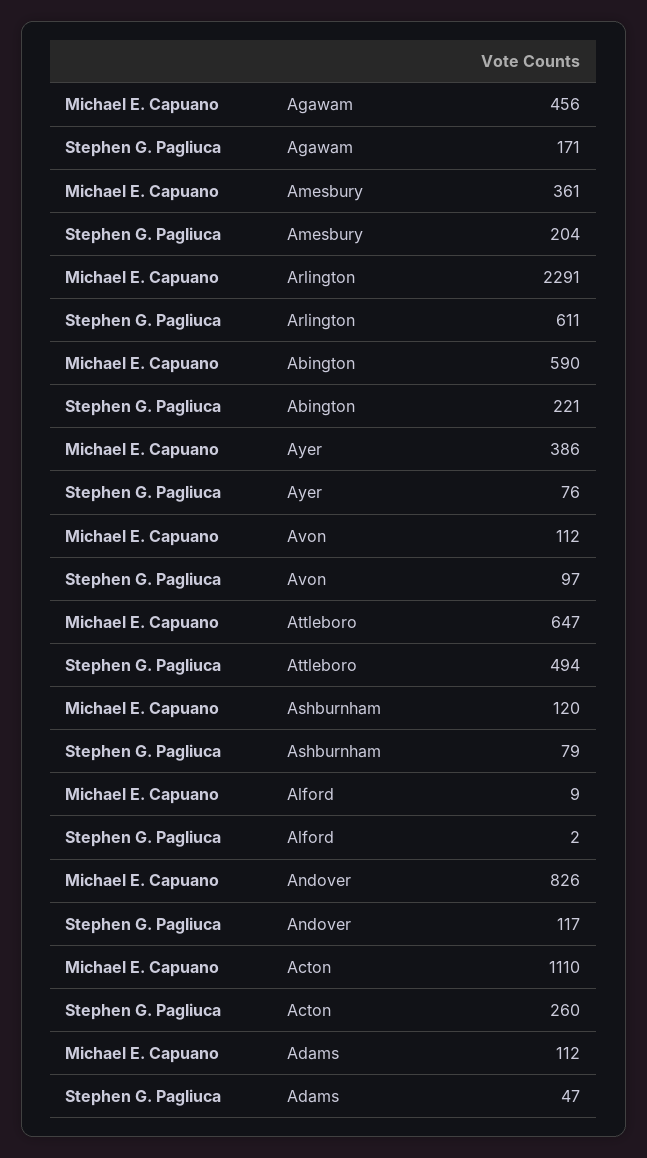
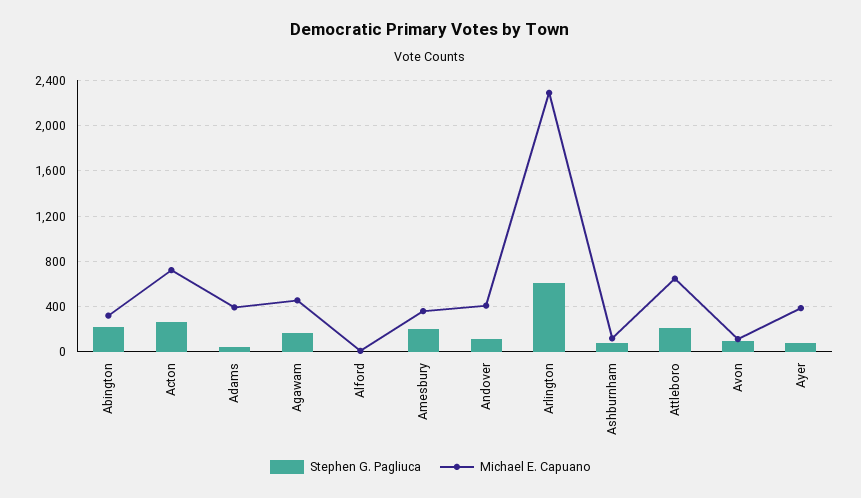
Michael E. Capuano, Abington: 590 -> 300
Stephen G. Pagliuca, Attleboro: 494 -> 200
Michael E. Capuano, Andover: 826 -> 400
Michael E. Capuano, Acton: 1110 -> 700
Michael E. Capuano, Adams: 112 -> 400

